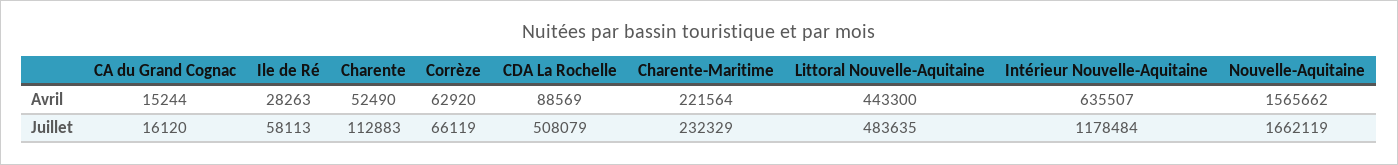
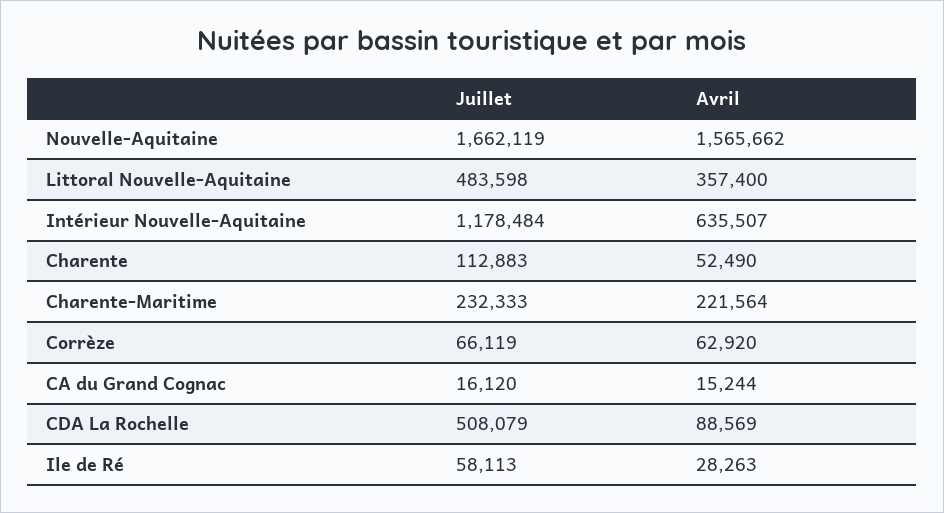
Littoral Nouvelle-Aquitaine, Avril: 443300 -> 357400
Charente-Maritime, Juillet: 232329 -> 232333
Littoral Nouvelle-Aquitaine, Juillet: 483635 -> 483598

